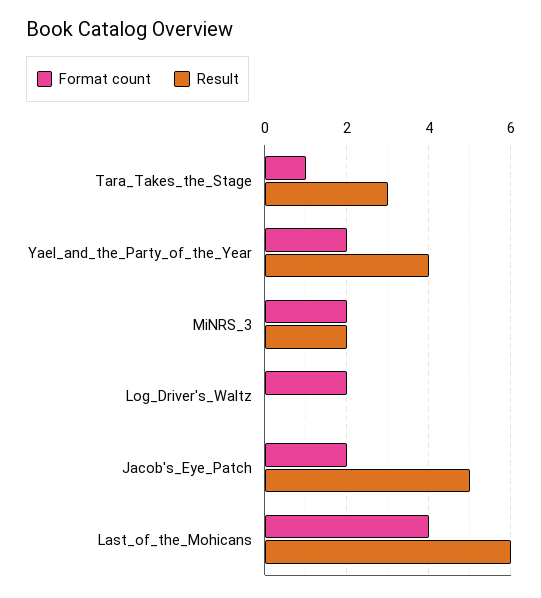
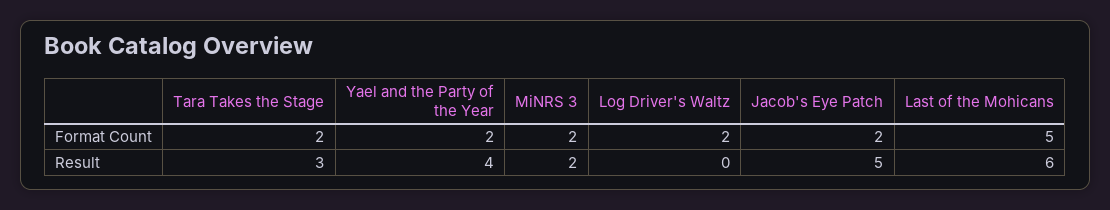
Format count, Tara_Takes_the_Stage: 1 -> 2
Format count, Last_of_the_Mohicans: 4 -> 5

